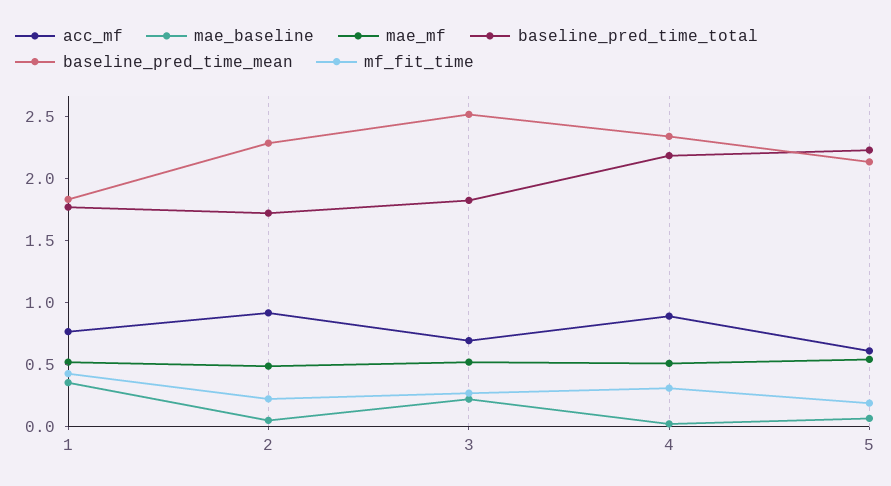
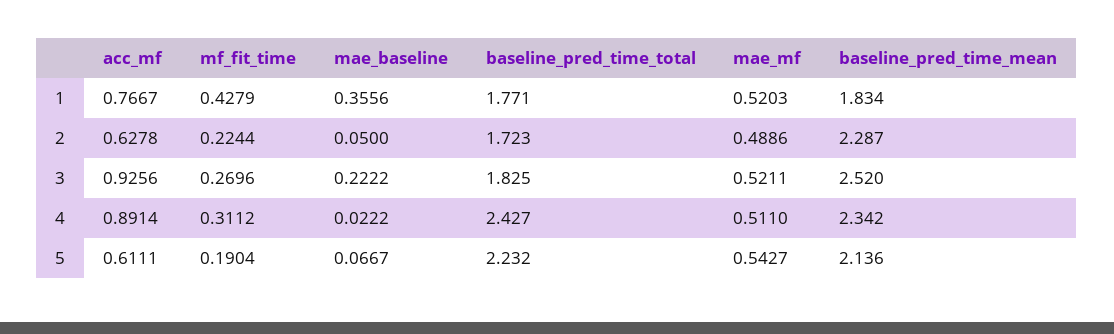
acc_mf, 2: 0.9 -> 0.6278
acc_mf, 3: 0.7 -> 0.9256
baseline_pred_time_total, 4: 2.2 -> 2.427

